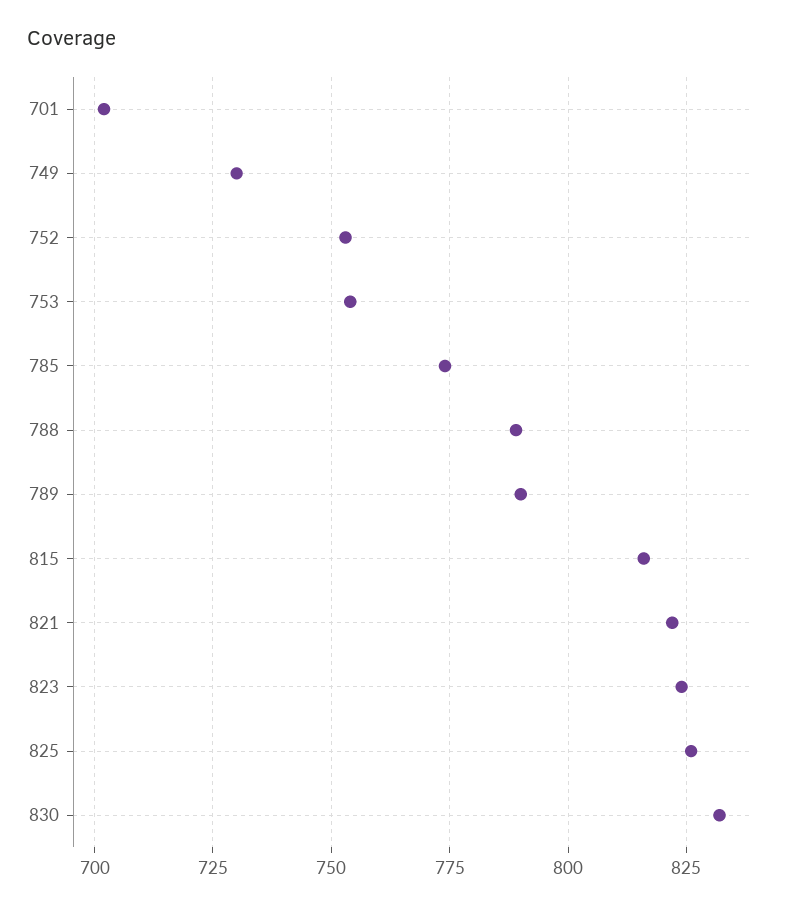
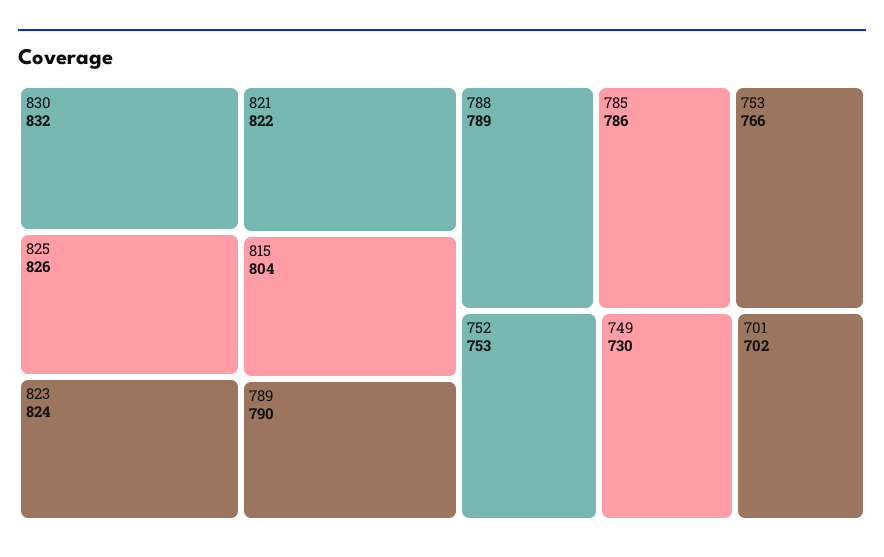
753: 755 -> 766
785: 775 -> 786
815: 815 -> 804

